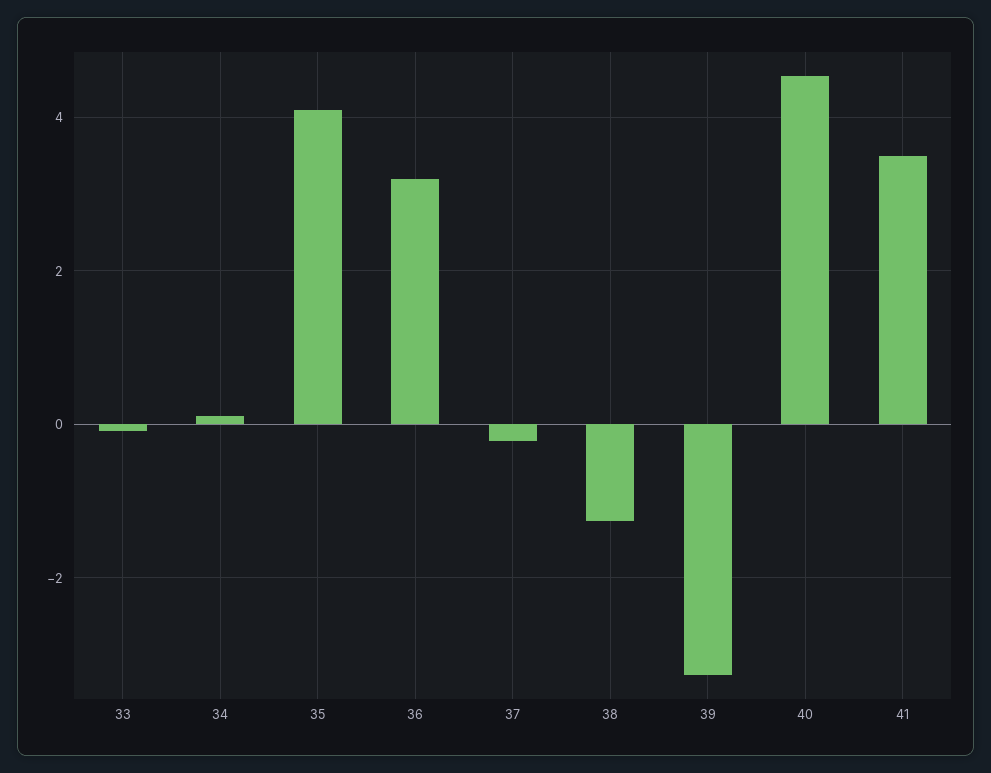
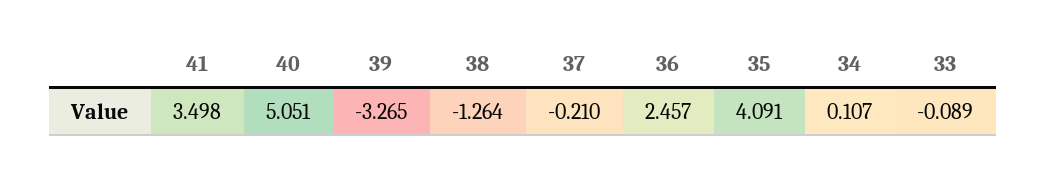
36: 3.2 -> 2.457
40: 4.6 -> 5.051

